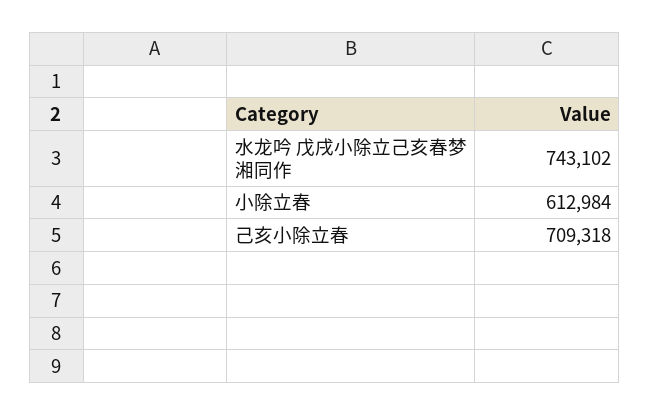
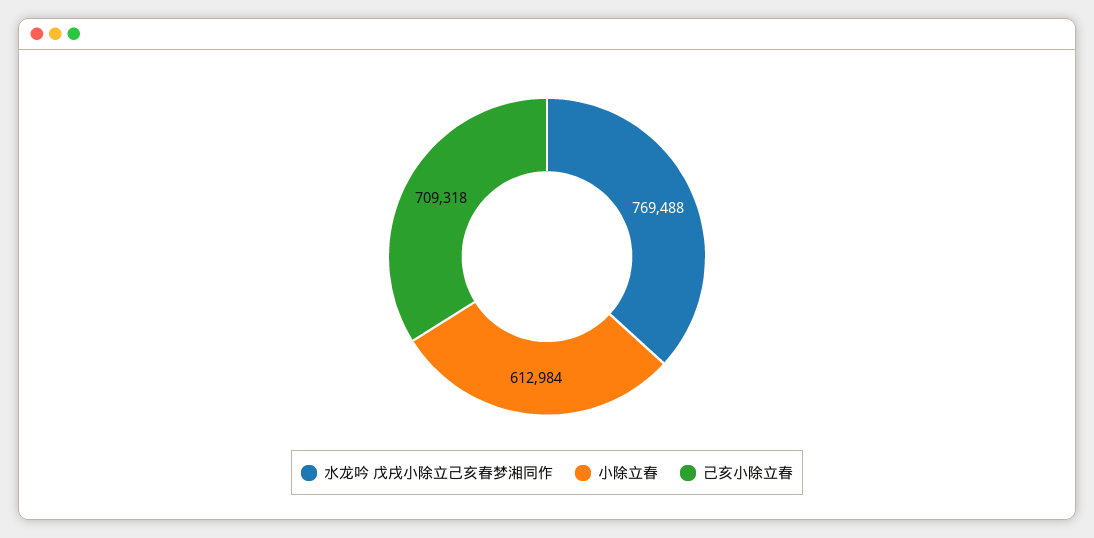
水龙吟 戊戌小除立己亥春梦湘同作: 743102 -> 769488

